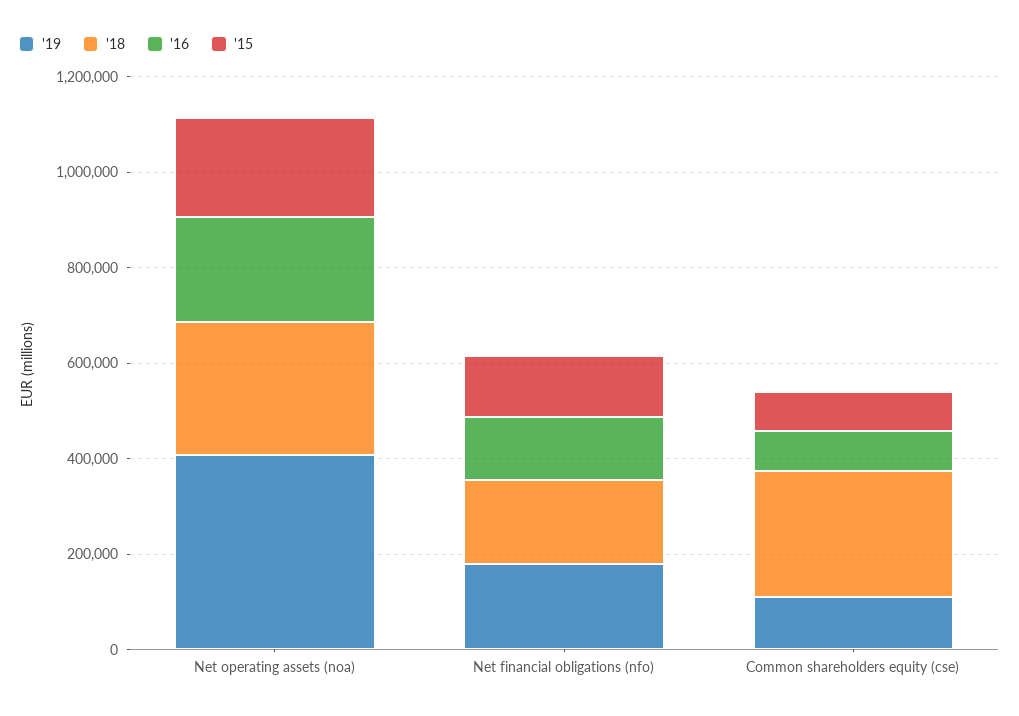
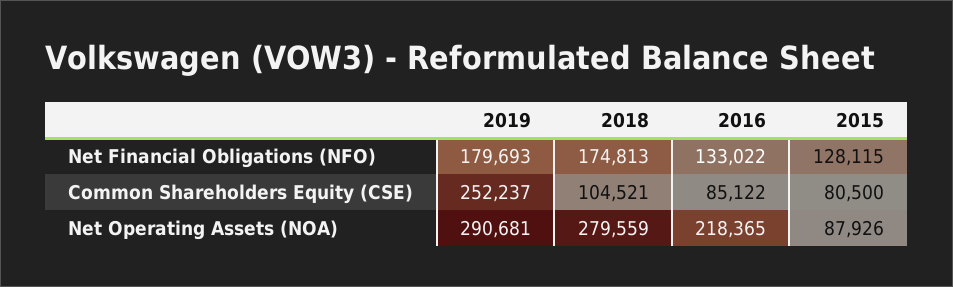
'19, Net operating assets (noa): 400000 -> 290681
'15, Net operating assets (noa): 200000 -> 87926
'19, Common shareholders equity (cse): 100000 -> 252237
'18, Common shareholders equity (cse): 250000 -> 104521

